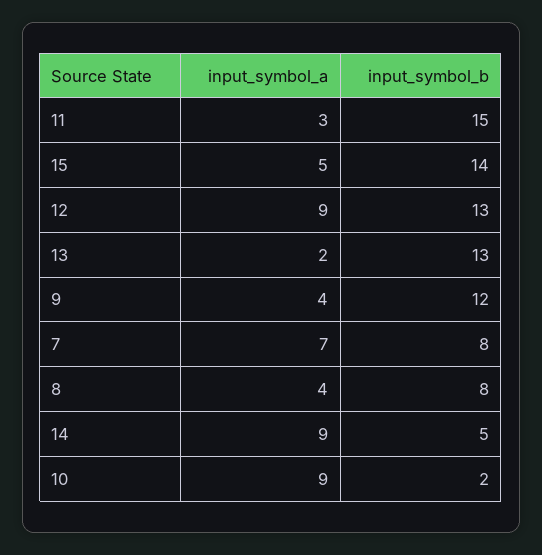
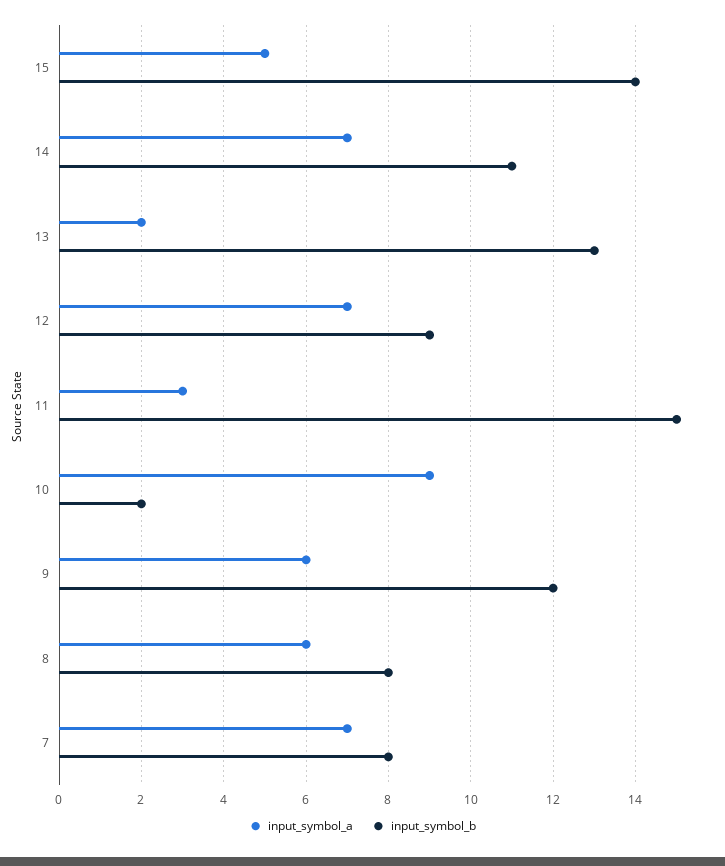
input_symbol_a, 12: 9 -> 7
input_symbol_b, 12: 13 -> 9
input_symbol_a, 9: 4 -> 6
input_symbol_a, 8: 4 -> 6
input_symbol_a, 14: 9 -> 7
input_symbol_b, 14: 5 -> 11

